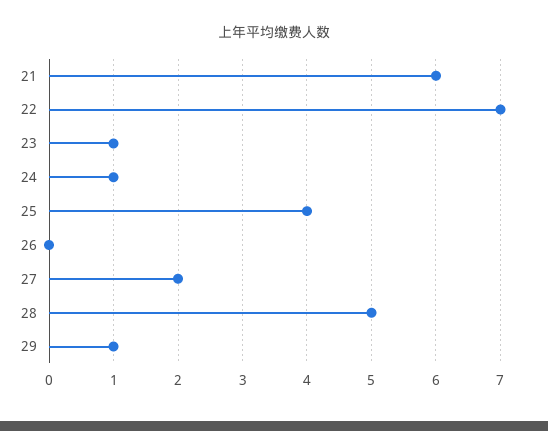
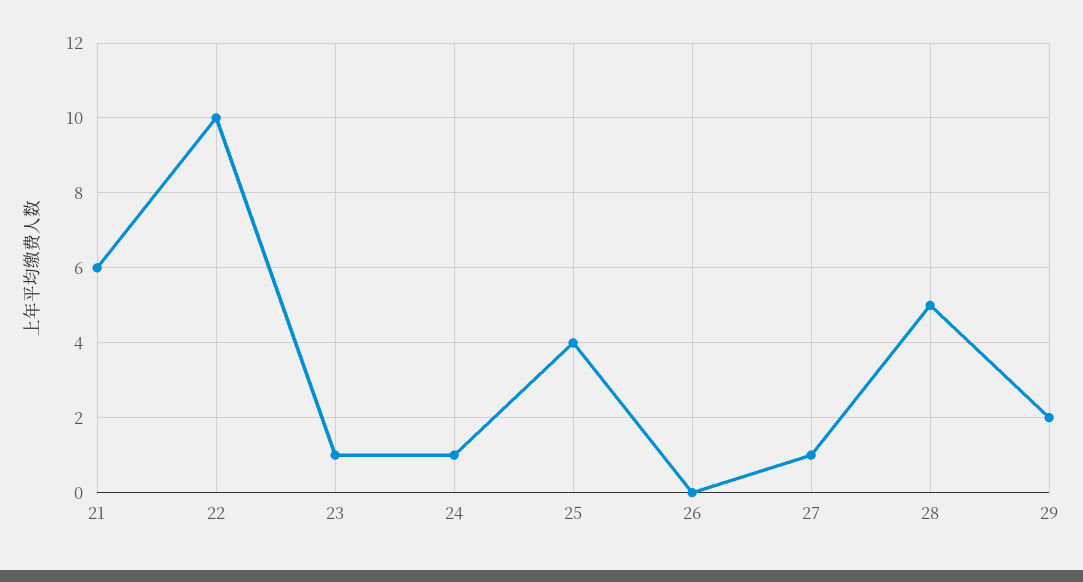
22: 7 -> 10
27: 2 -> 1
29: 1 -> 2

